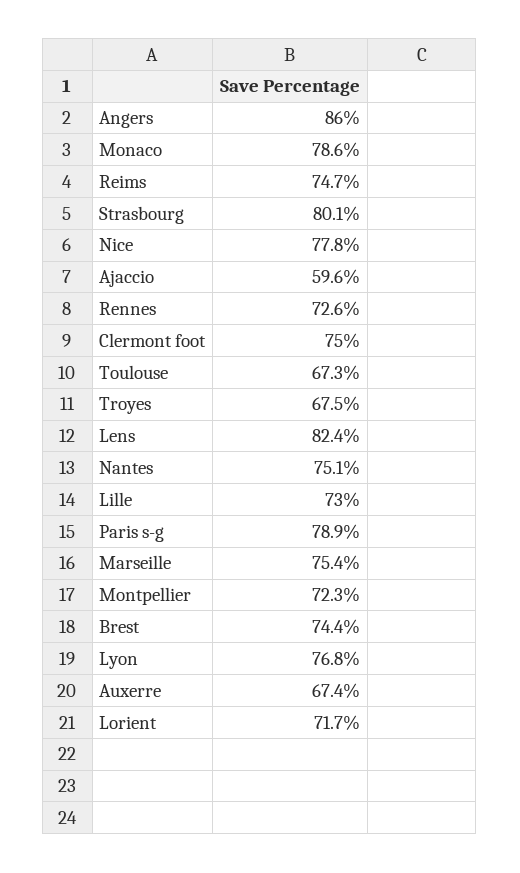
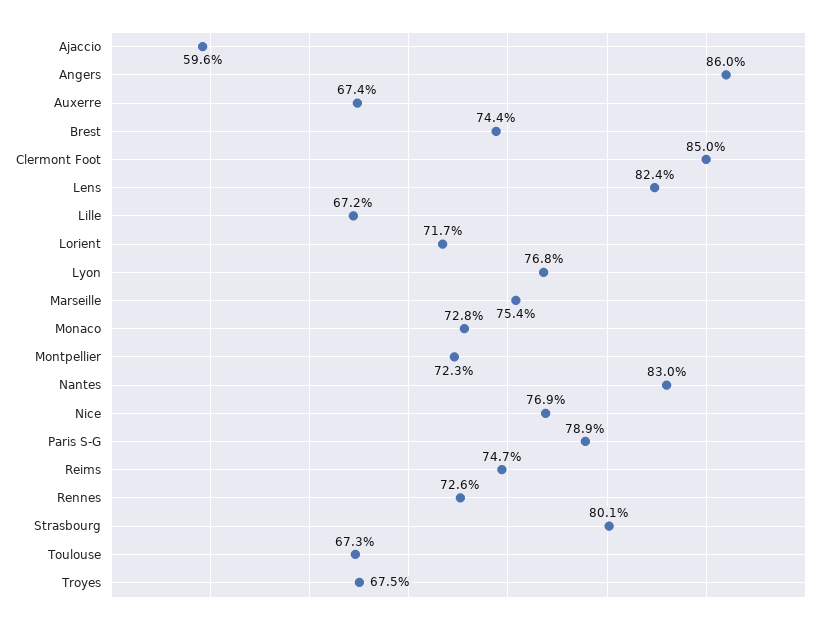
Monaco: 78.6 -> 72.8
Nice: 77.8 -> 76.9
Clermont foot: 75 -> 85
Nantes: 75.1 -> 83
Lille: 73 -> 67.2

